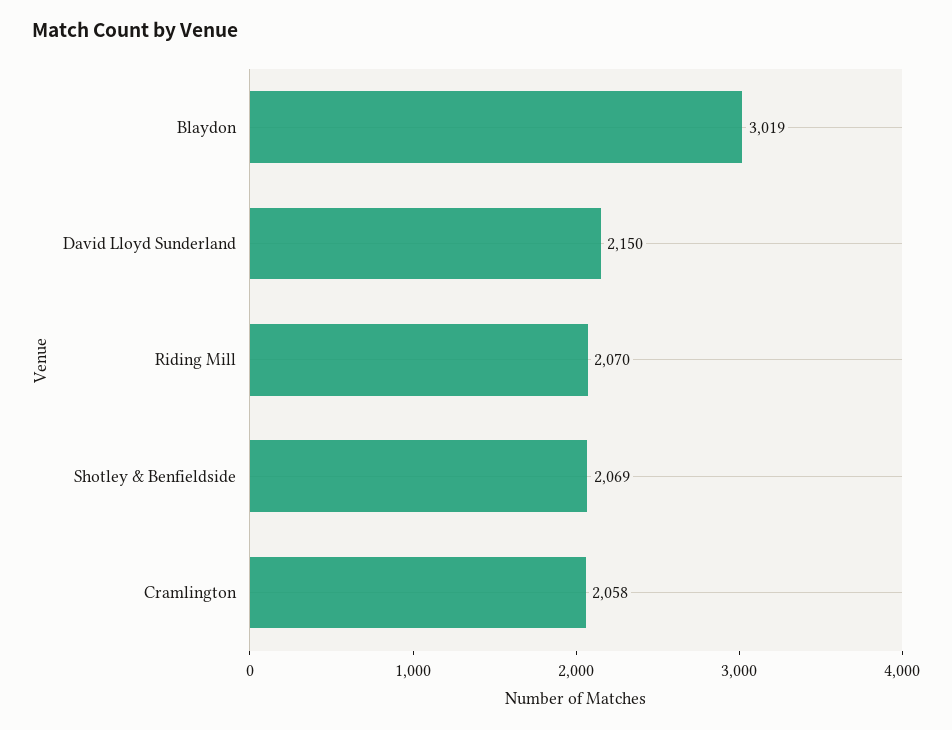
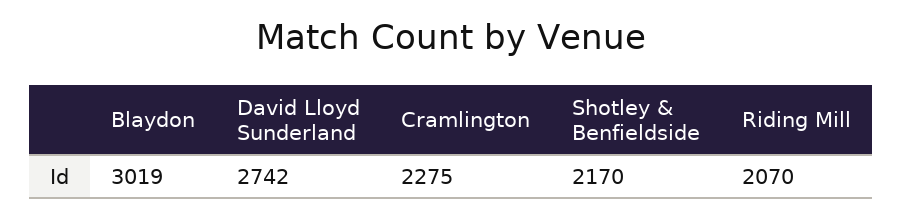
David Lloyd Sunderland: 2150 -> 2742
Shotley & Benfieldside: 2069 -> 2170
Cramlington: 2058 -> 2275

